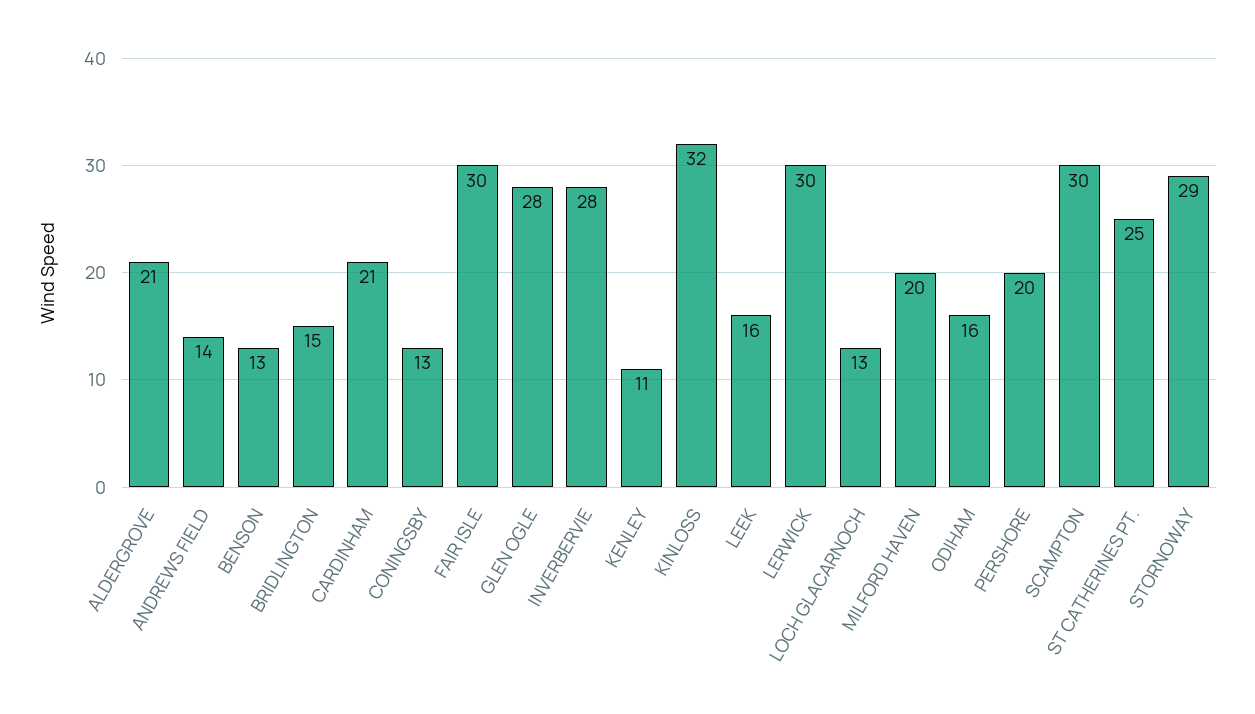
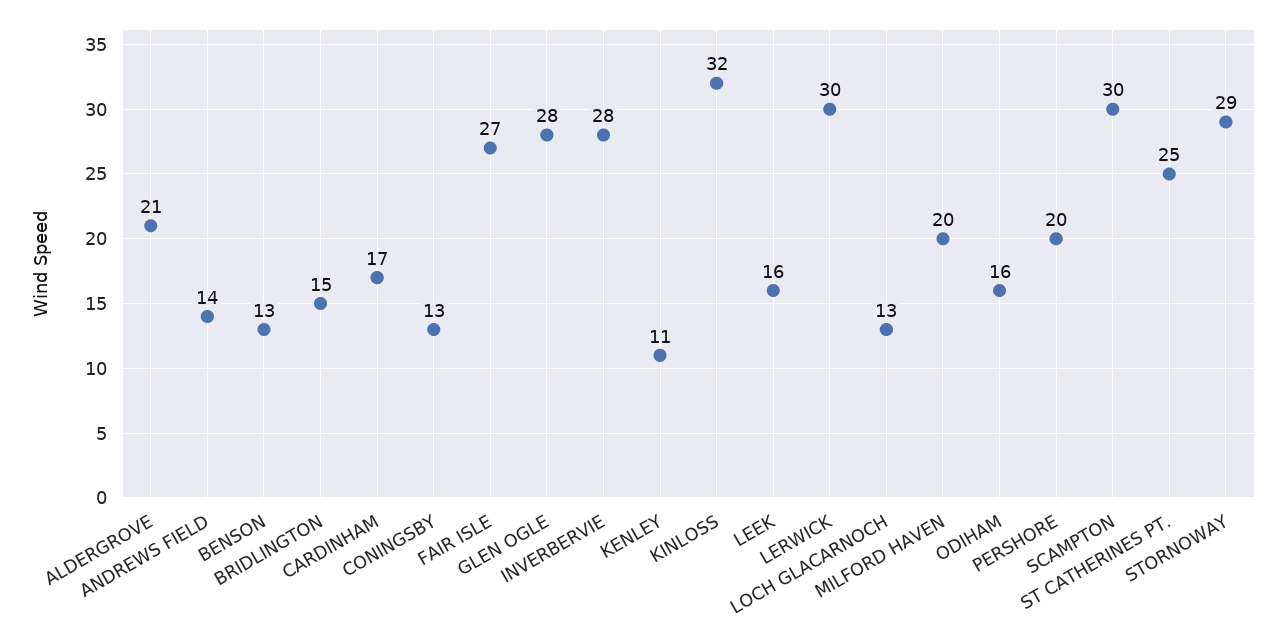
CARDINHAM: 21 -> 17
FAIR ISLE: 30 -> 27

